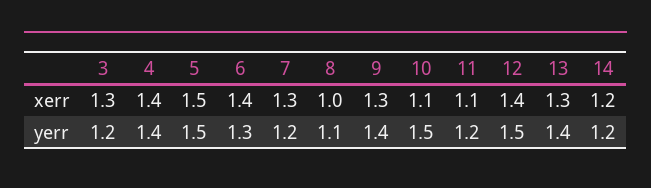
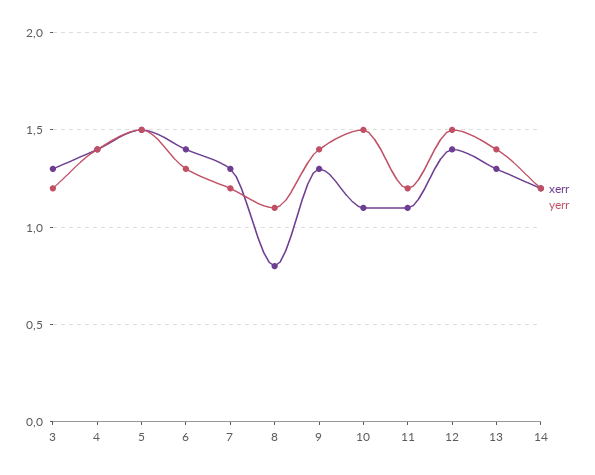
xerr, 8: 1 -> 0.8

